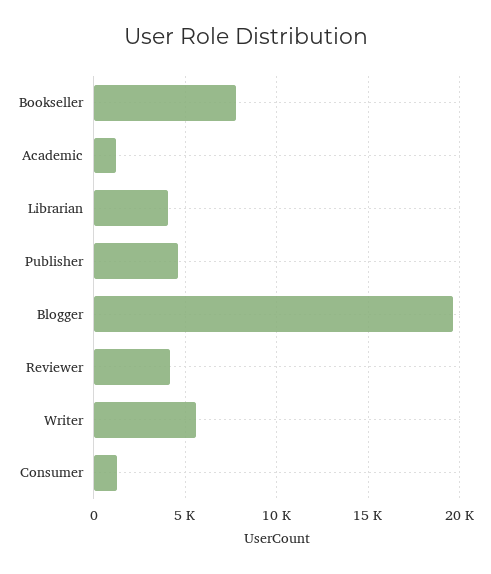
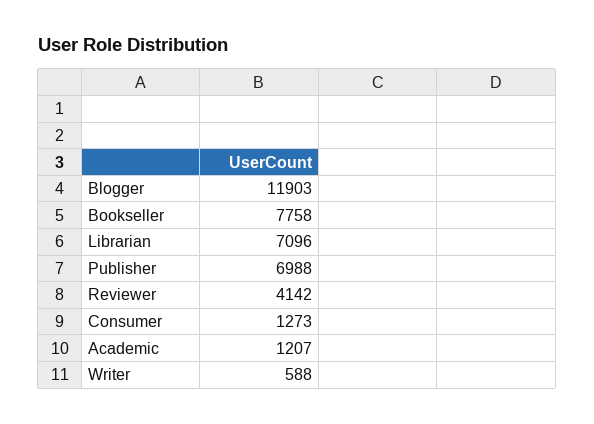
Librarian: 4000 -> 7096
Publisher: 4500 -> 6988
Blogger: 19500 -> 11903
Writer: 5500 -> 588

